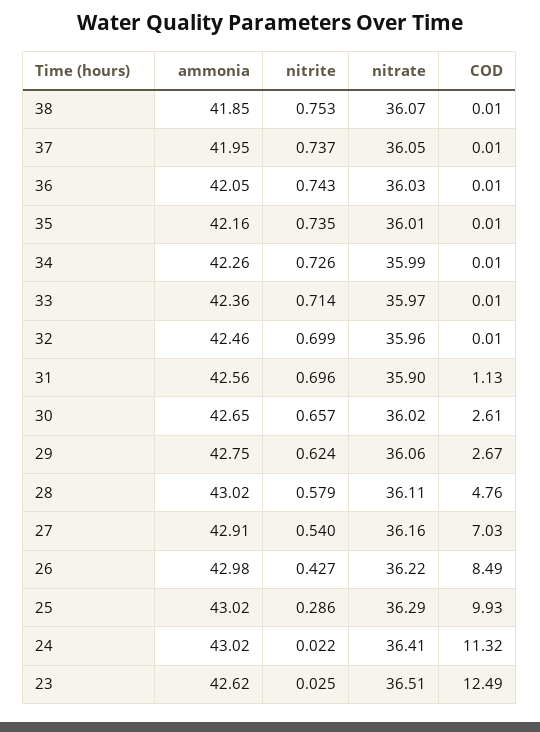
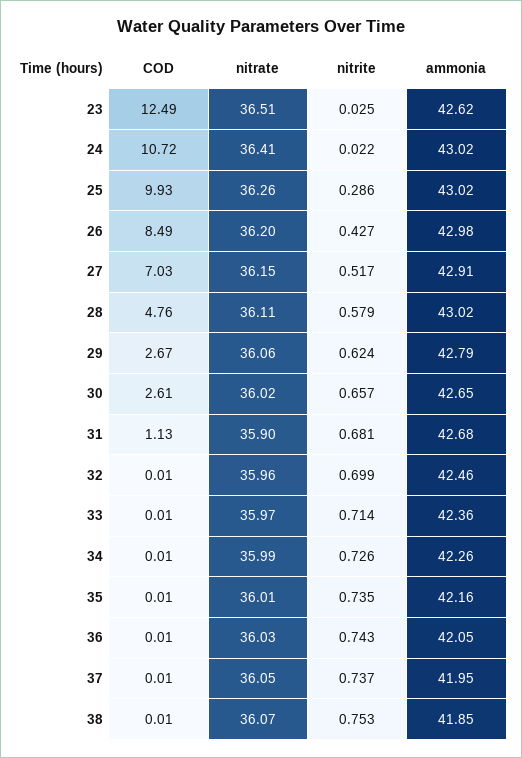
ammonia, 31: 42.56 -> 42.68
nitrite, 31: 0.696 -> 0.681
ammonia, 29: 42.75 -> 42.79
nitrite, 27: 0.54 -> 0.517
nitrate, 27: 36.16 -> 36.15
nitrate, 26: 36.22 -> 36.2
nitrate, 25: 36.29 -> 36.26
COD, 24: 11.32 -> 10.72

